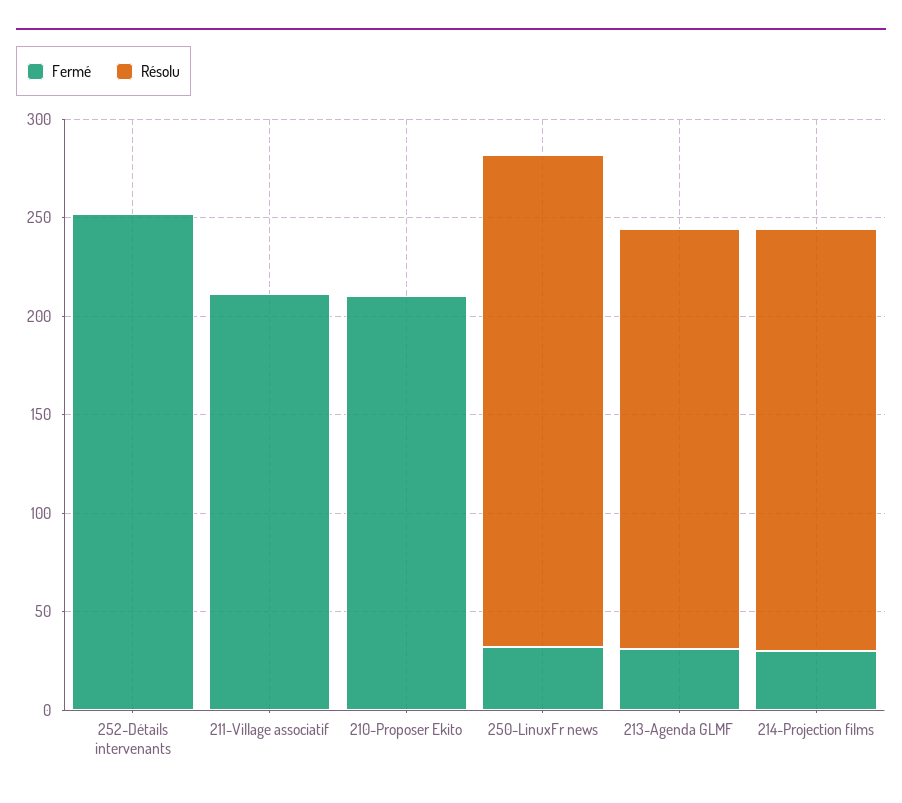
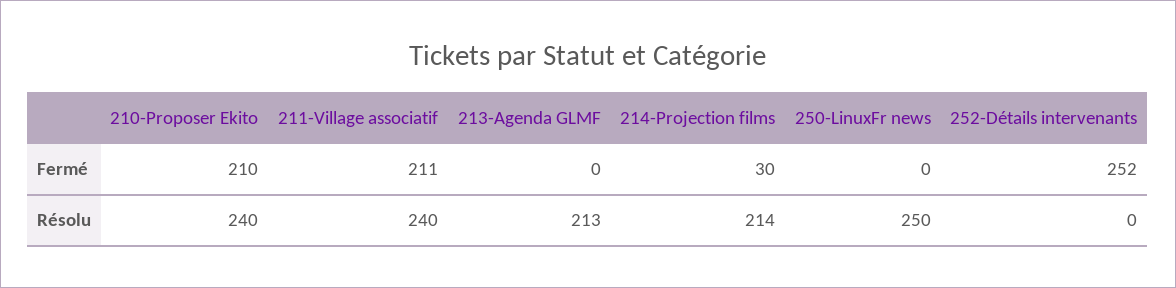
Résolu, 211-Village associatif: 0 -> 240
Résolu, 210-Proposer Ekito: 0 -> 240
Fermé, 250-LinuxFr news: 30 -> 0
Fermé, 213-Agenda GLMF: 30 -> 0

